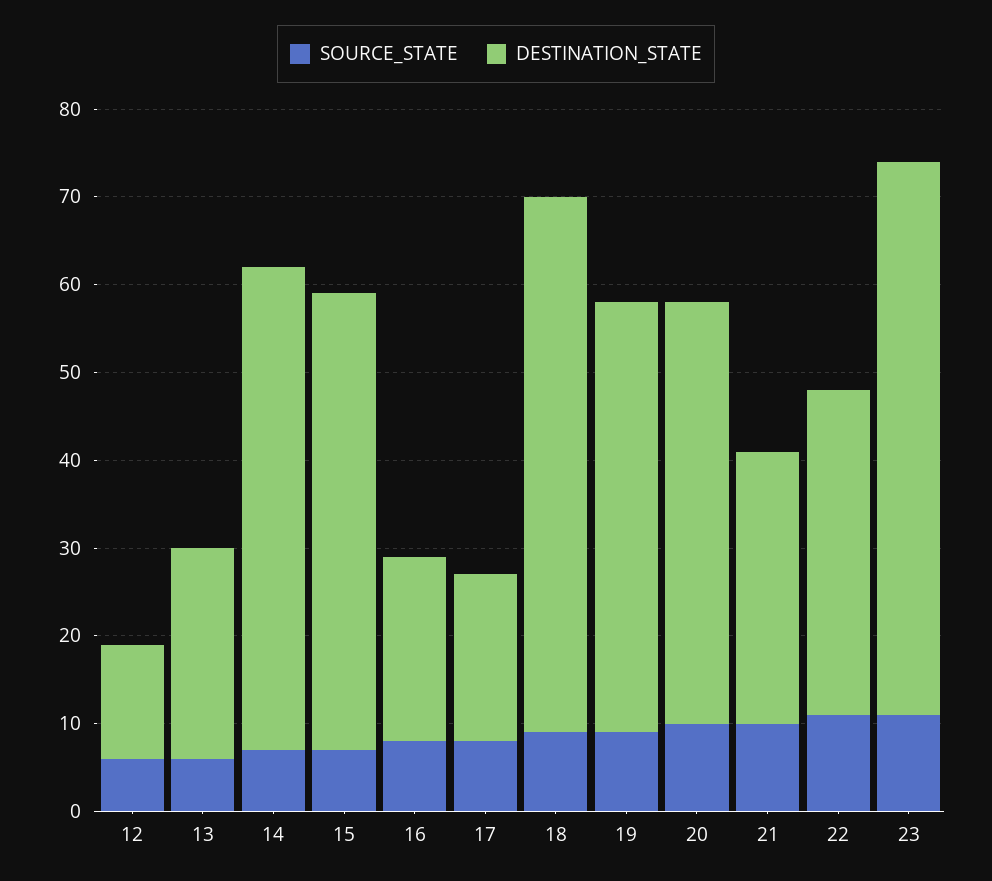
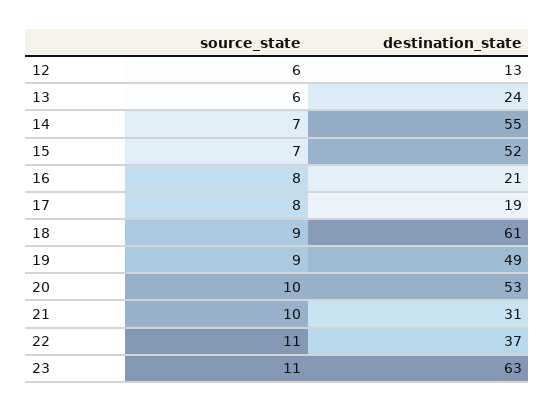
DESTINATION_STATE, 20: 48 -> 53

